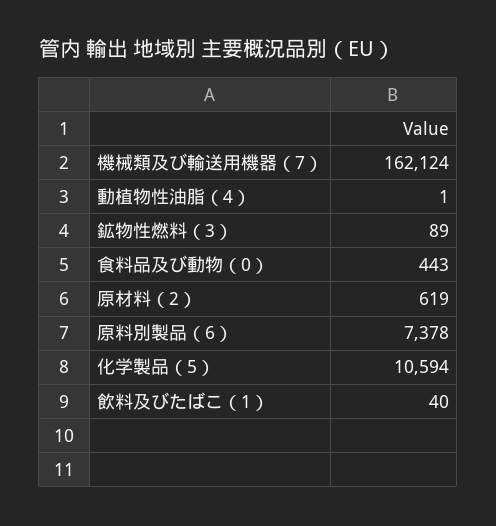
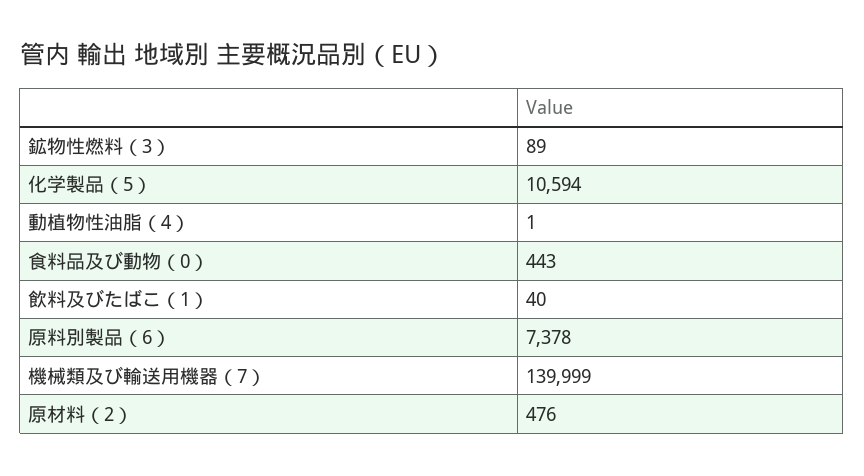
機械類及び輸送用機器（7）: 162124 -> 139999
原材料（2）: 619 -> 476

